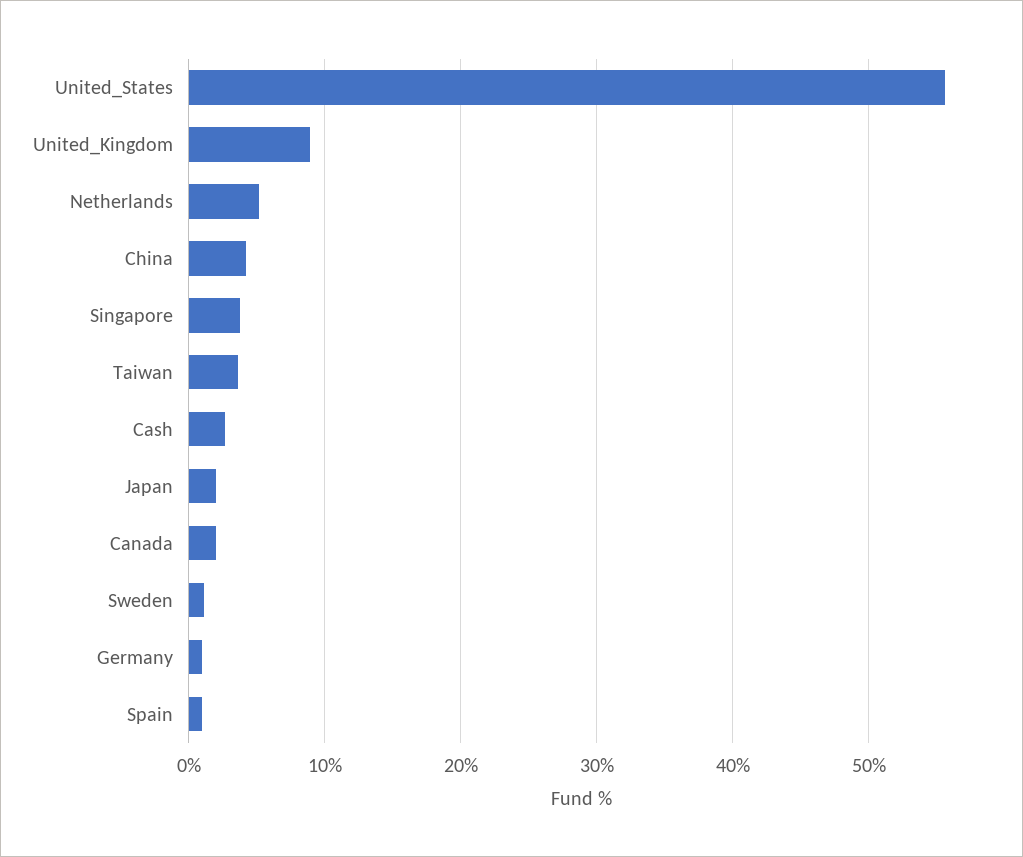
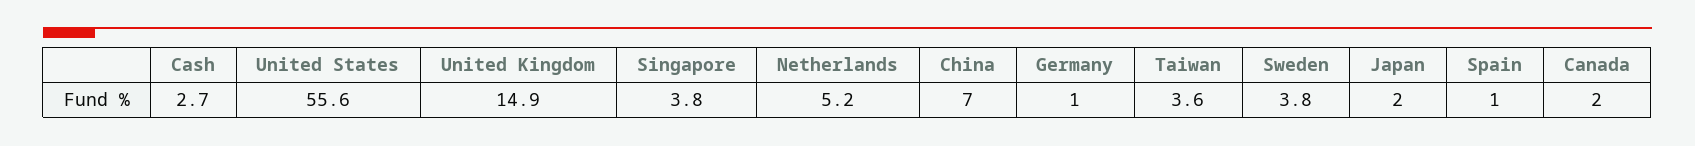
United_Kingdom: 9 -> 14.9
China: 4 -> 7
Sweden: 1 -> 3.8

